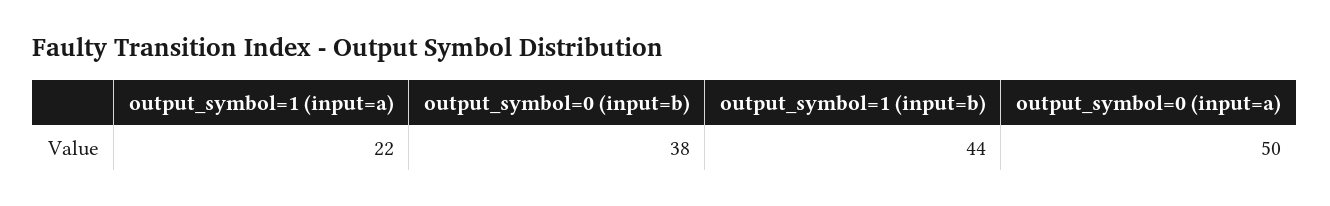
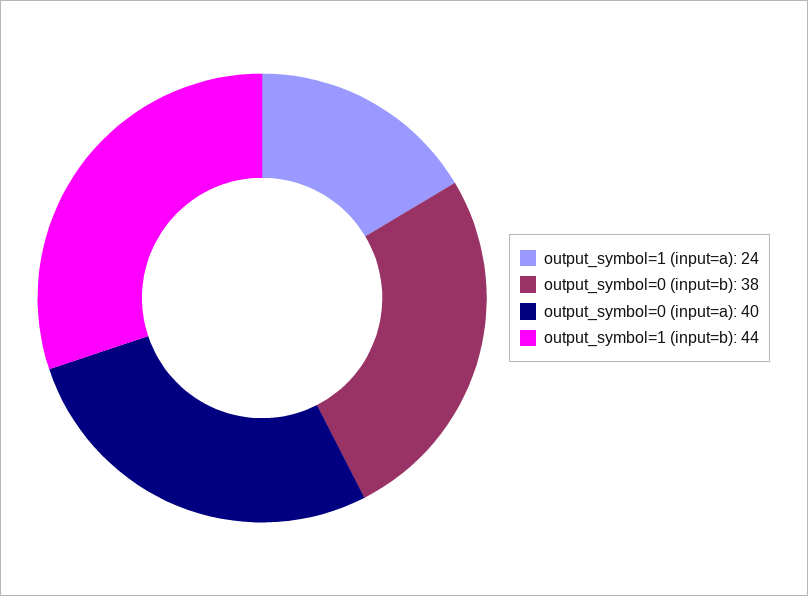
output_symbol=1 (input=a): 22 -> 24
output_symbol=0 (input=a): 50 -> 40

